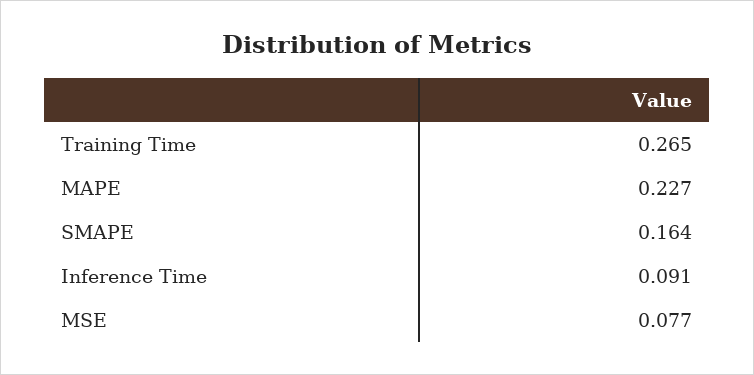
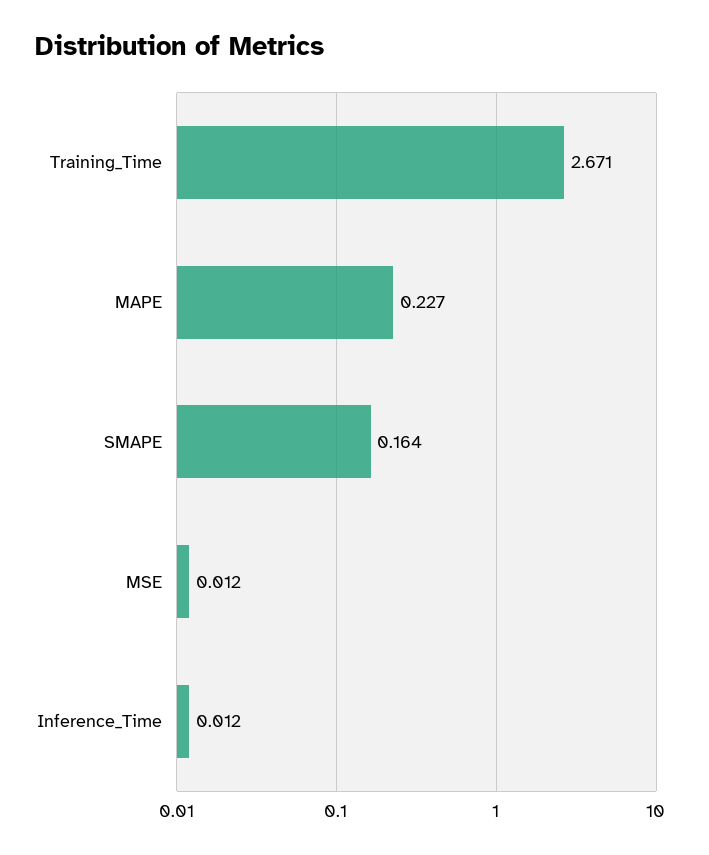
Training Time: 0.265 -> 2.671
Inference Time: 0.091 -> 0.012
MSE: 0.077 -> 0.012

